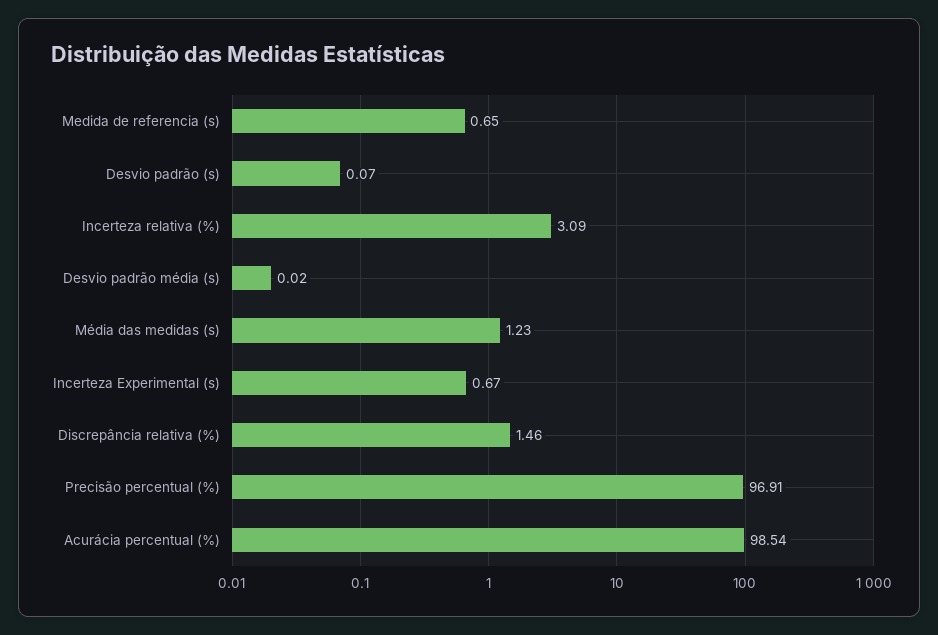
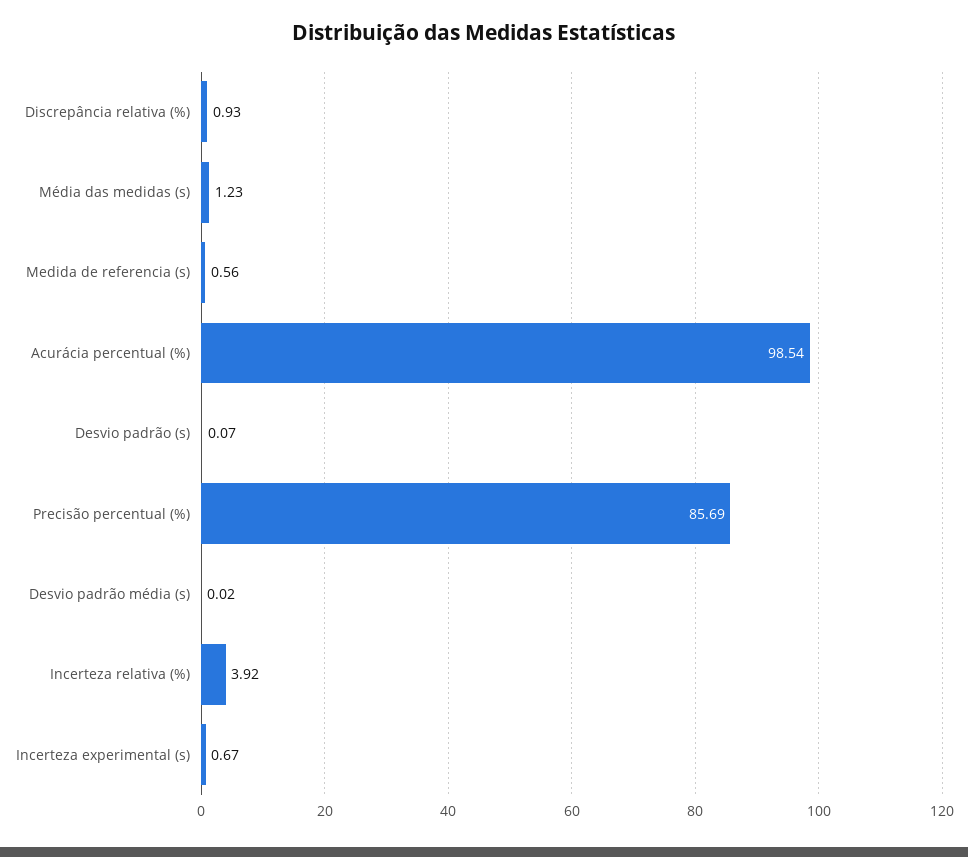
Medida de referencia (s): 0.65 -> 0.56
Incerteza relativa (%): 3.09 -> 3.92
Discrepância relativa (%): 1.46 -> 0.93
Precisão percentual (%): 96.91 -> 85.69

